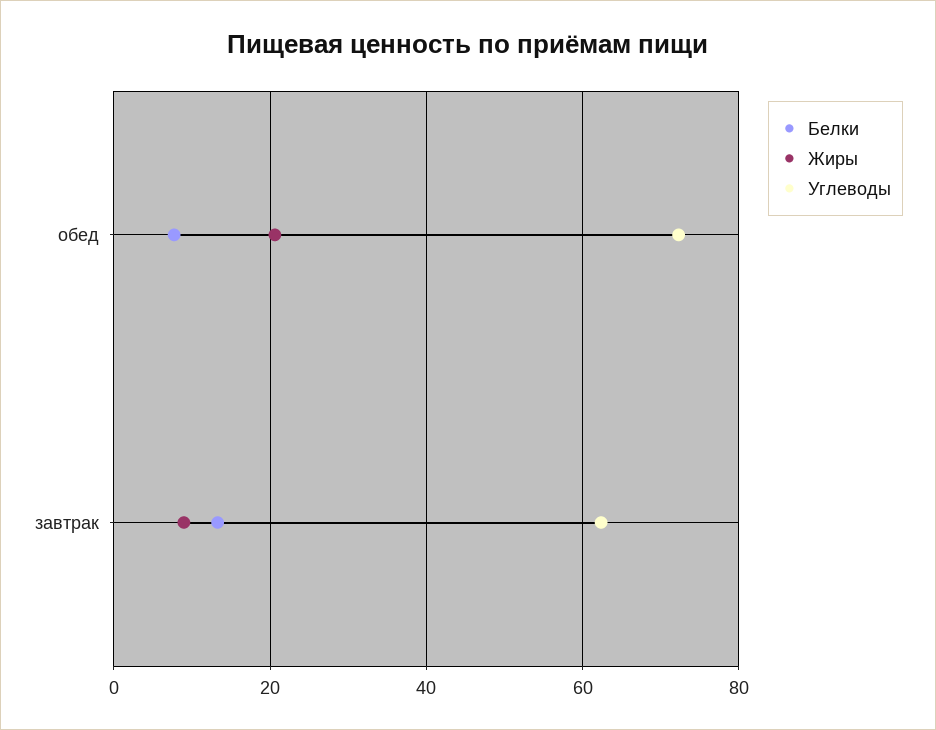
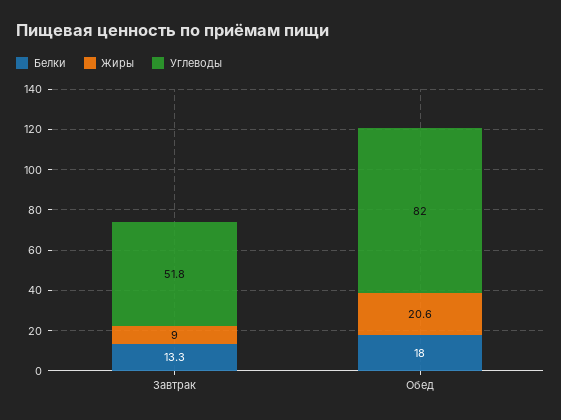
Белки, обед: 8 -> 18
Углеводы, обед: 72 -> 82
Углеводы, завтрак: 62 -> 51.8

